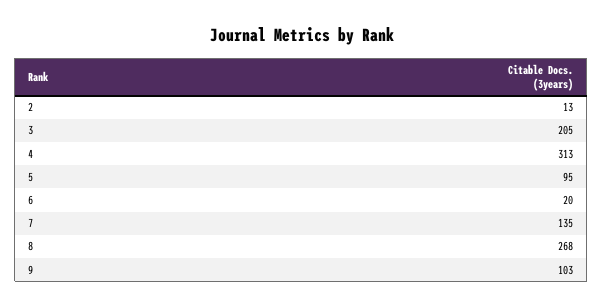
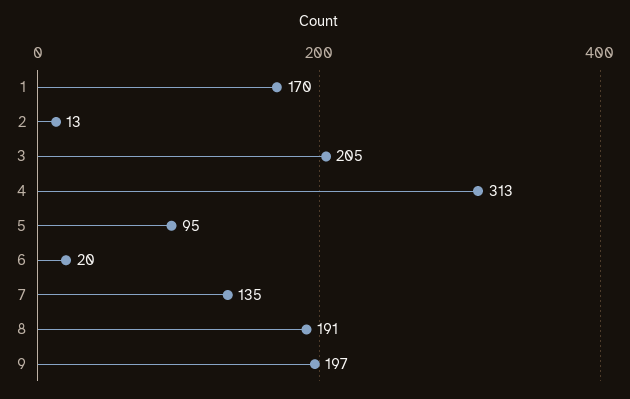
8: 268 -> 191
9: 103 -> 197
1: none -> 170

